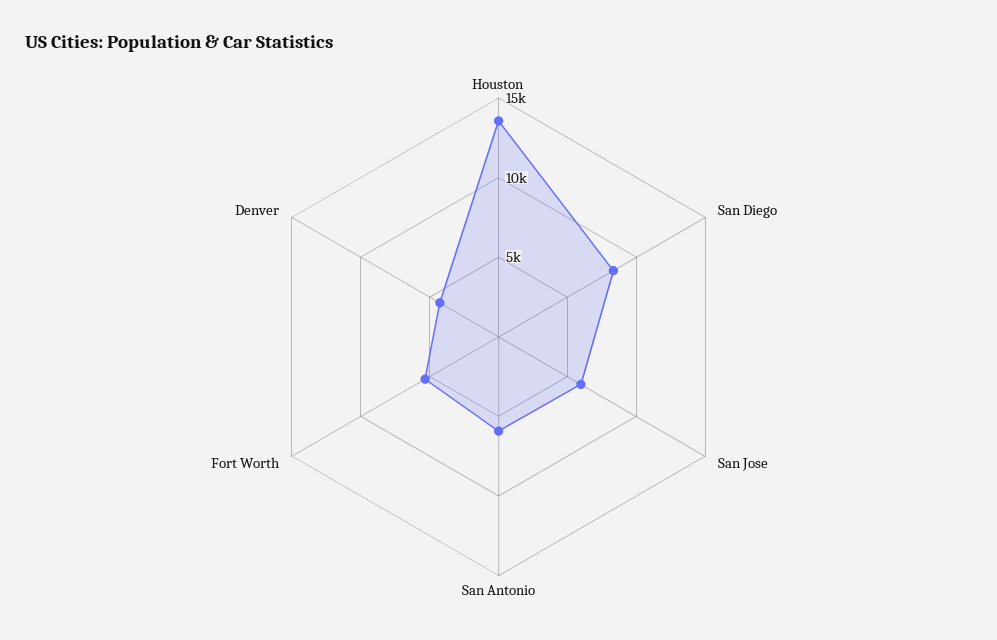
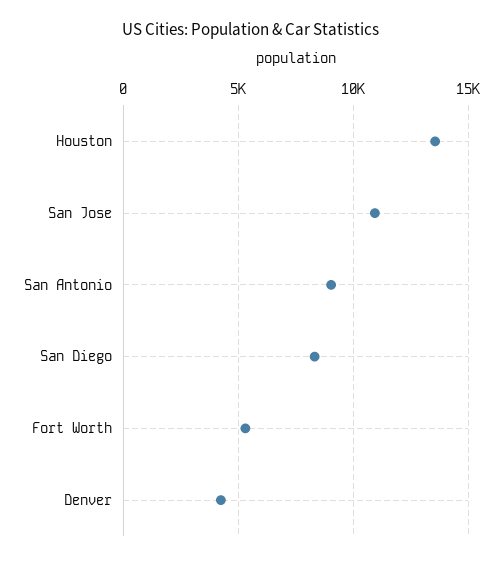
San Jose: 6000 -> 11000
San Antonio: 6000 -> 9000

